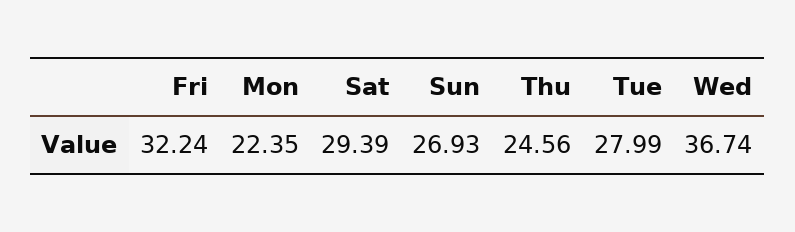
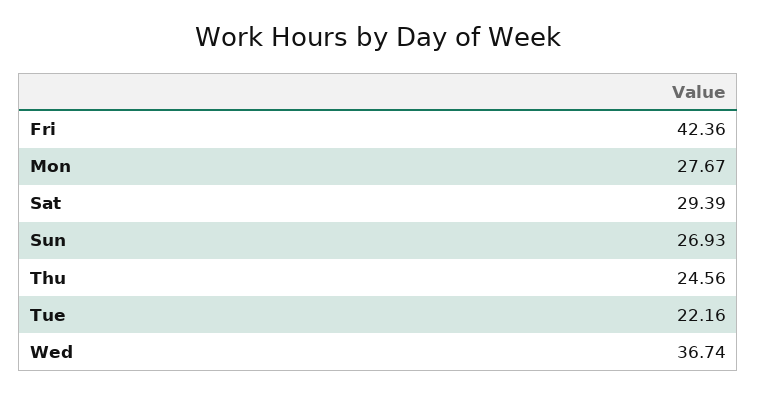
Fri: 32.24 -> 42.36
Mon: 22.35 -> 27.67
Tue: 27.99 -> 22.16

